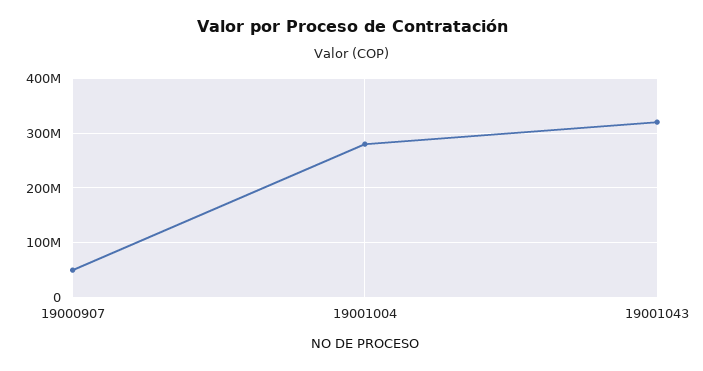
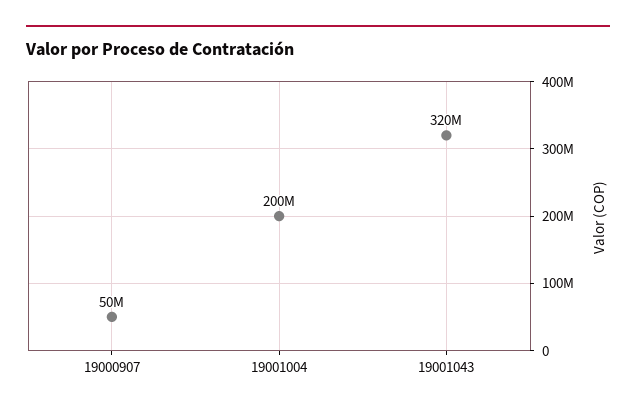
19001004: 280000000 -> 200000000

